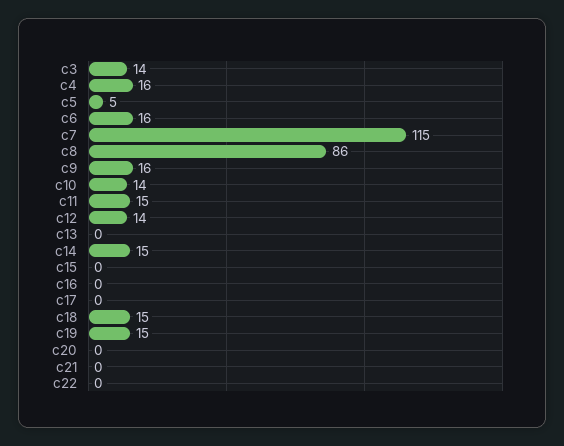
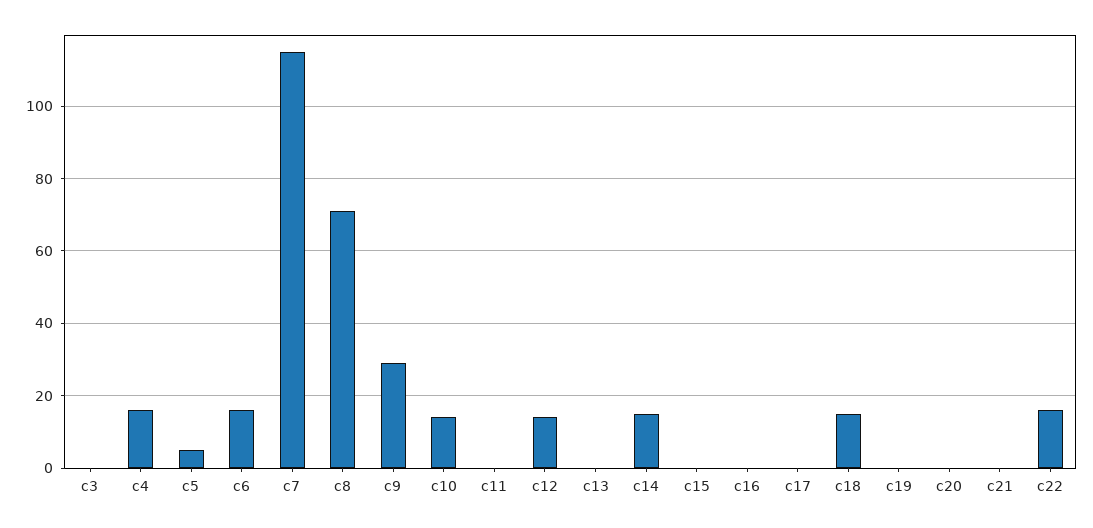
c3: 14 -> 0
c8: 86 -> 70
c9: 16 -> 30
c11: 15 -> 0
c19: 15 -> 0
c22: 0 -> 15

